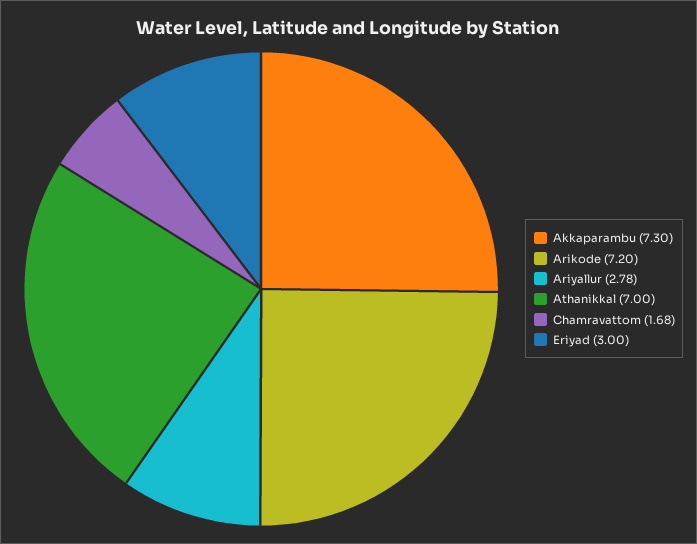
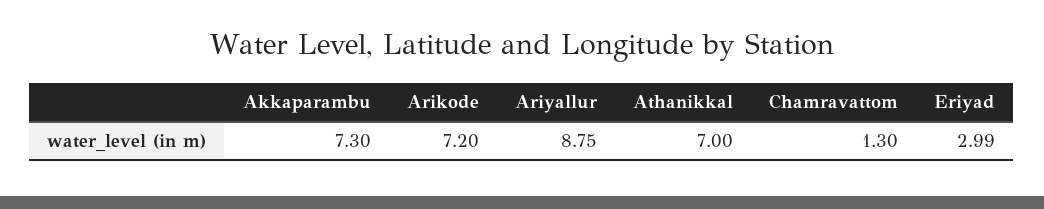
Ariyallur: 2.78 -> 8.75
Chamravattom: 1.68 -> 1.3
Eriyad: 3 -> 2.99

